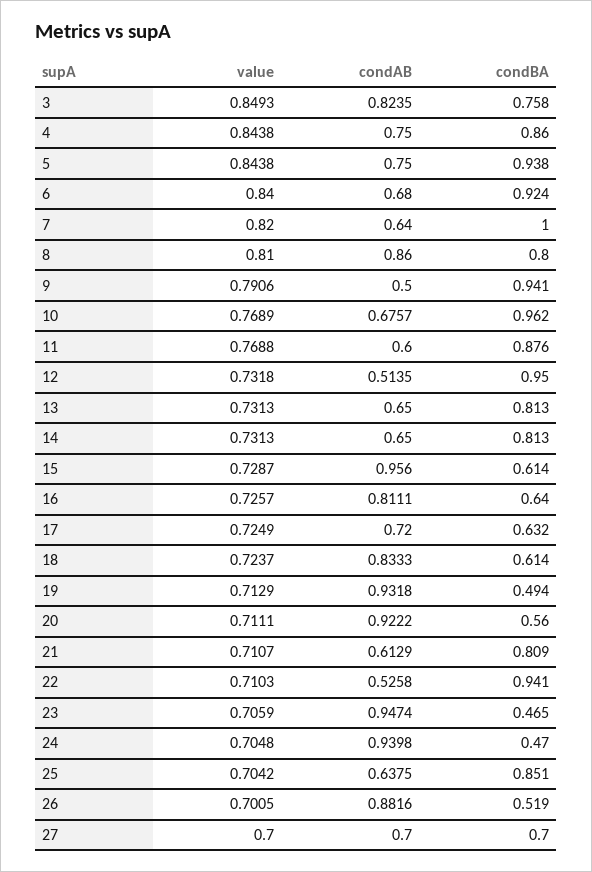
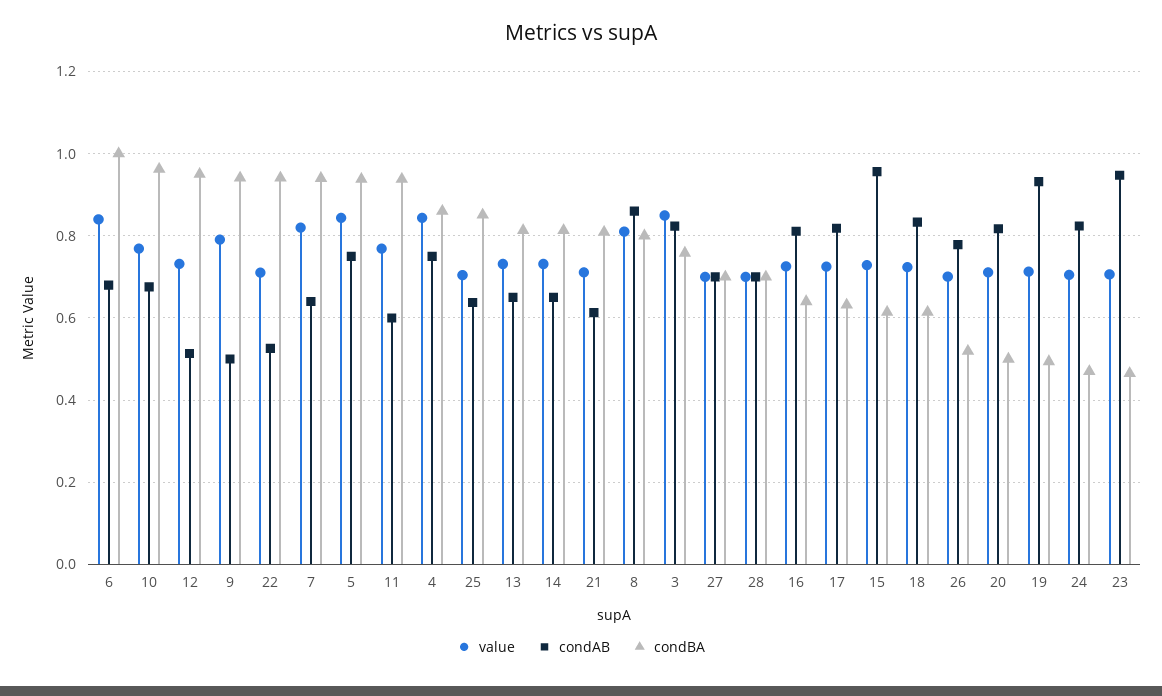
condBA, 6: 0.924 -> 1
condBA, 7: 1 -> 0.94
condBA, 11: 0.876 -> 0.94
condAB, 17: 0.72 -> 0.82
condAB, 20: 0.9222 -> 0.82
condBA, 20: 0.56 -> 0.5
condAB, 24: 0.9398 -> 0.82
condAB, 26: 0.8816 -> 0.78
value, 28: none -> 0.7
condAB, 28: none -> 0.7
condBA, 28: none -> 0.7

